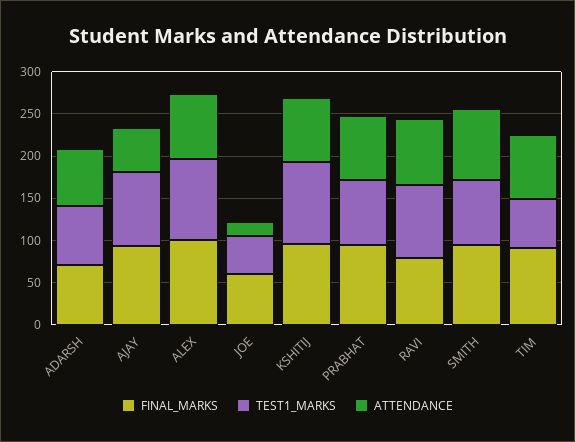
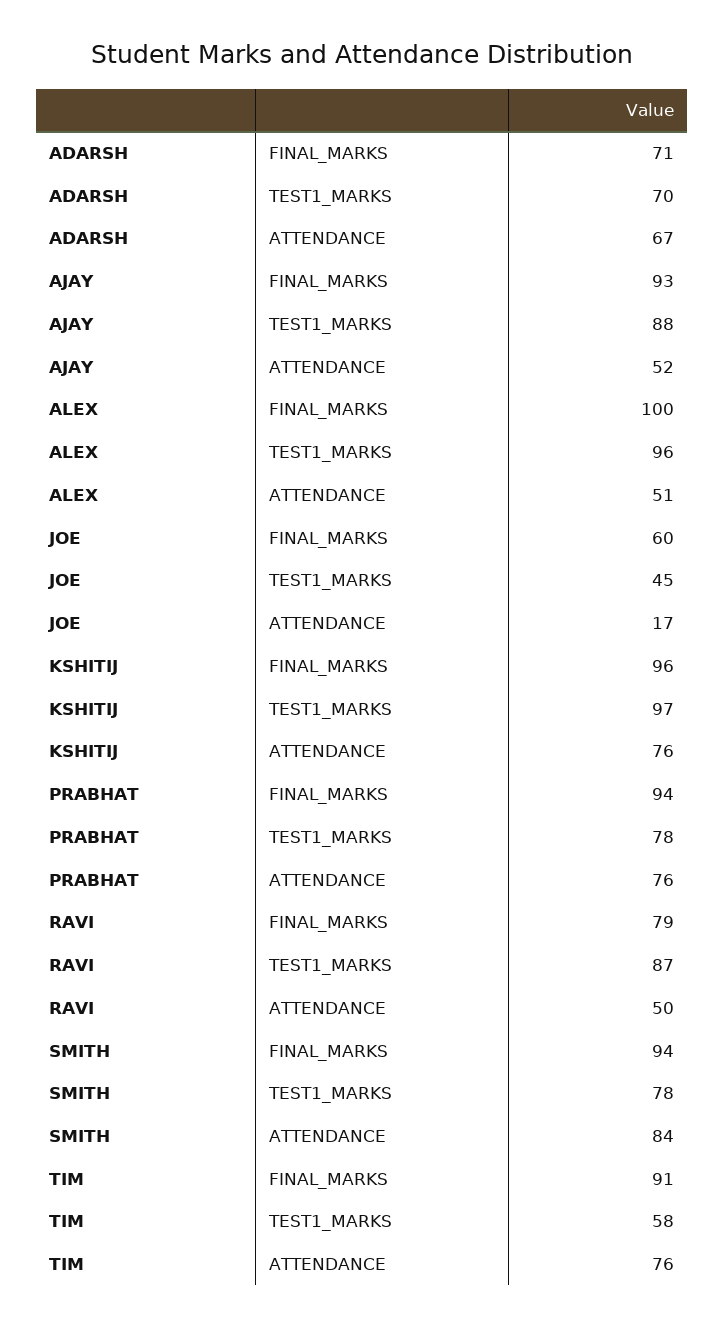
ATTENDANCE, ALEX: 80 -> 51
ATTENDANCE, RAVI: 80 -> 50

